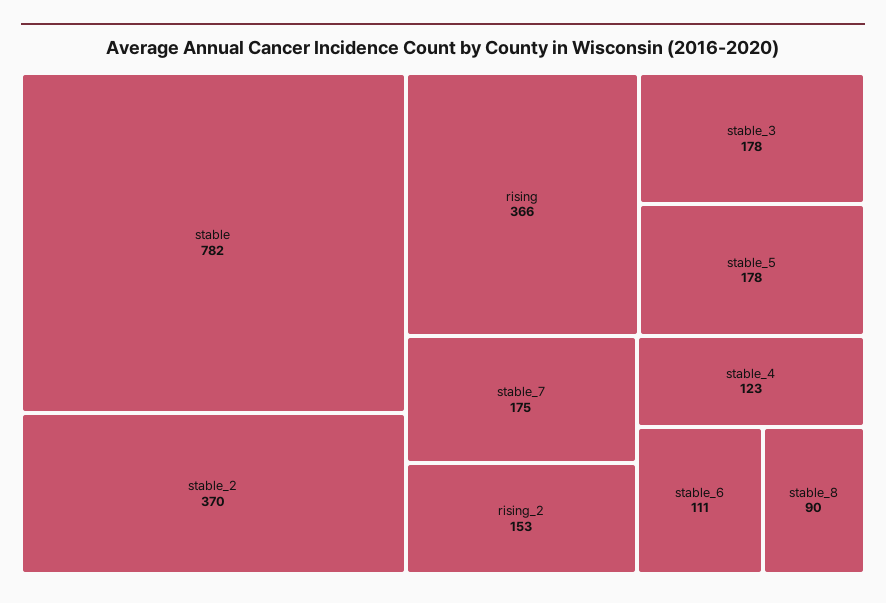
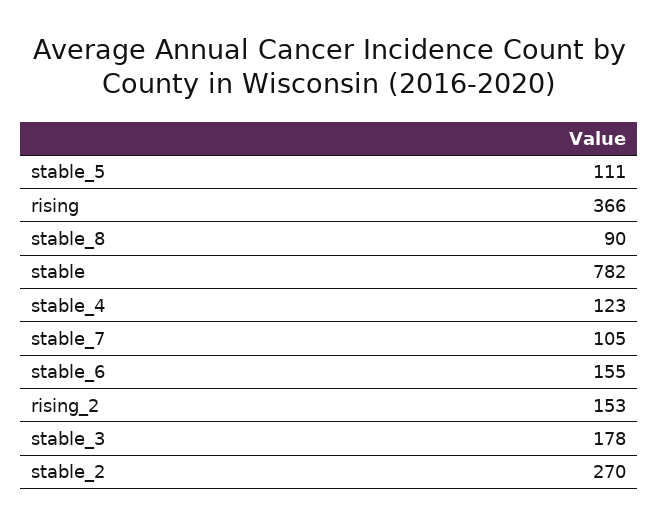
stable_2: 370 -> 270
stable_5: 178 -> 111
stable_7: 175 -> 105
stable_6: 111 -> 155

